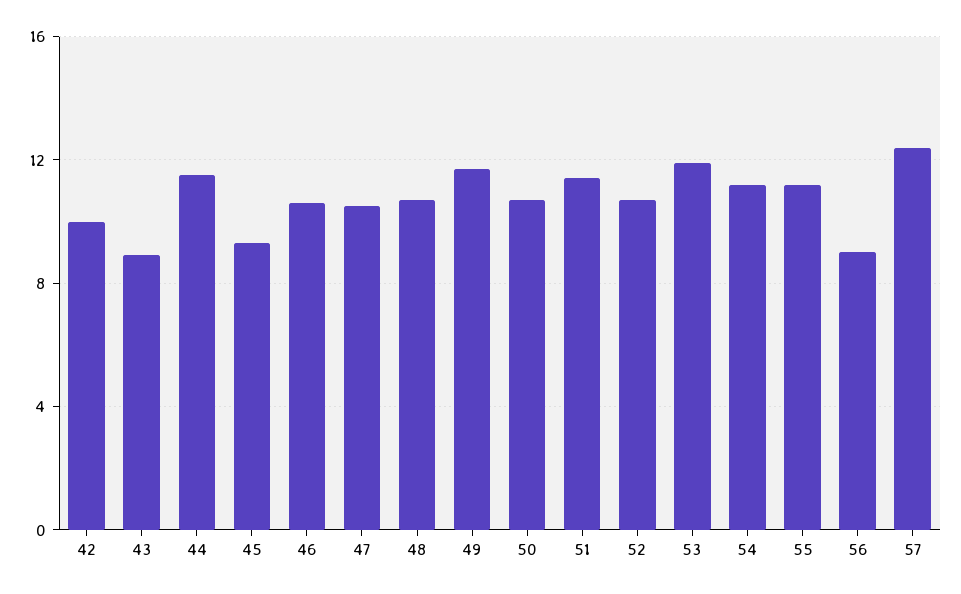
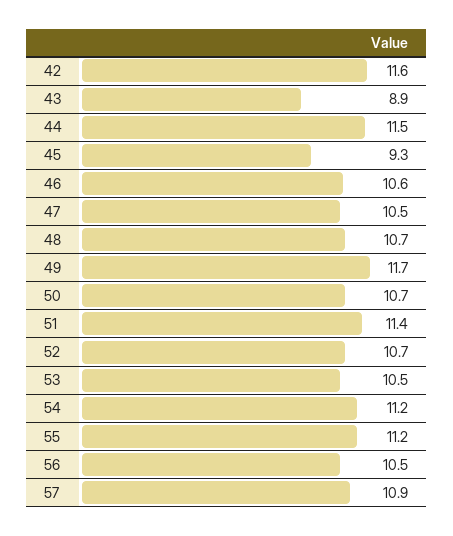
42: 10 -> 11.6
53: 12 -> 10.5
56: 9 -> 10.5
57: 12.5 -> 10.9

